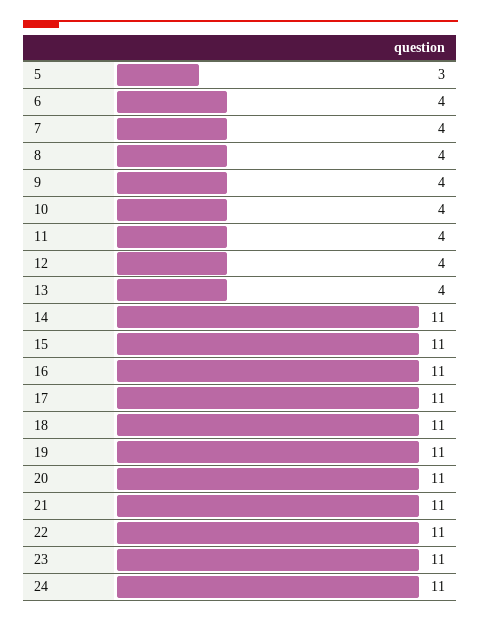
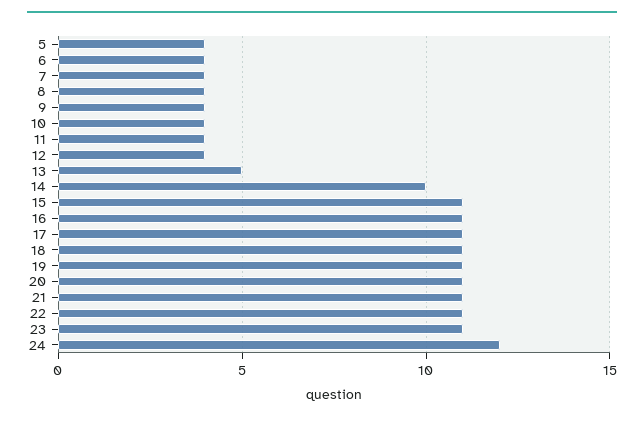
5: 3 -> 4
13: 4 -> 5
14: 11 -> 10
24: 11 -> 12

